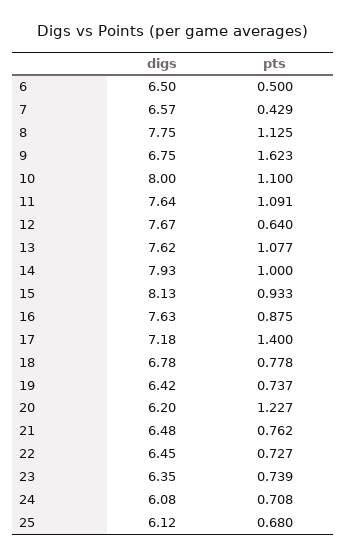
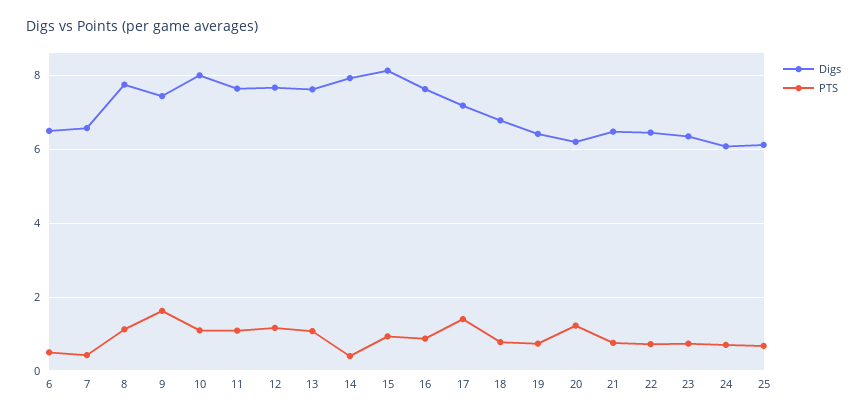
digs, 9: 6.75 -> 7.4
pts, 12: 0.64 -> 1.2
pts, 14: 1 -> 0.4

